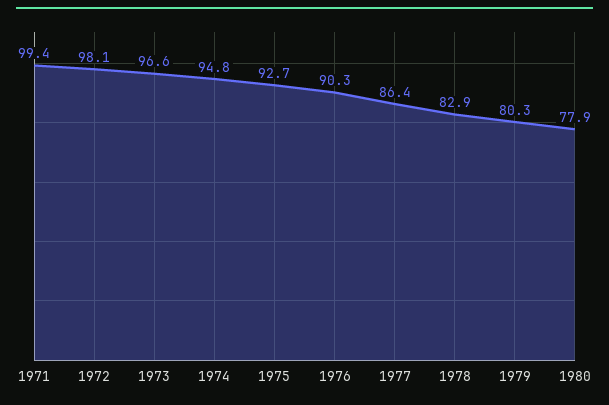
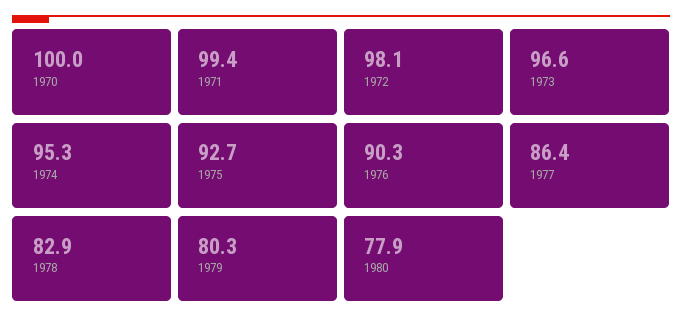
1974: 94.8 -> 95.3
1970: none -> 100

